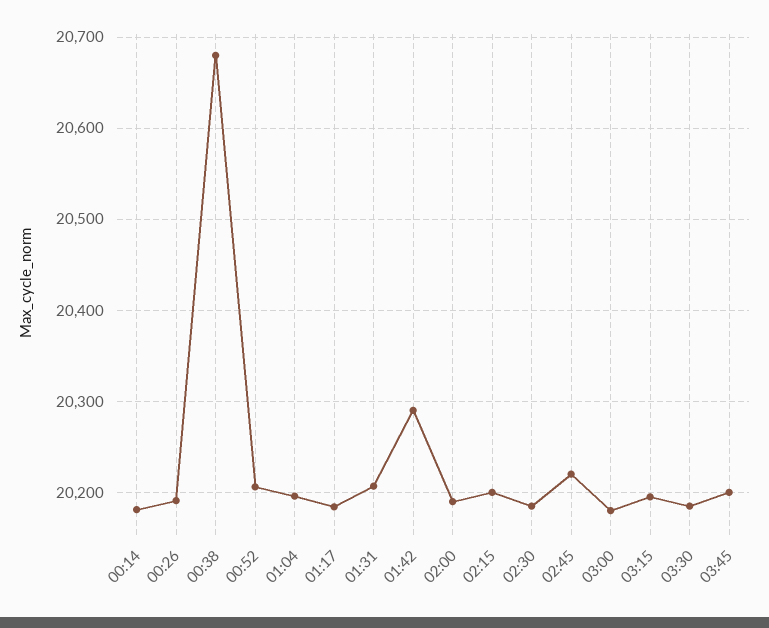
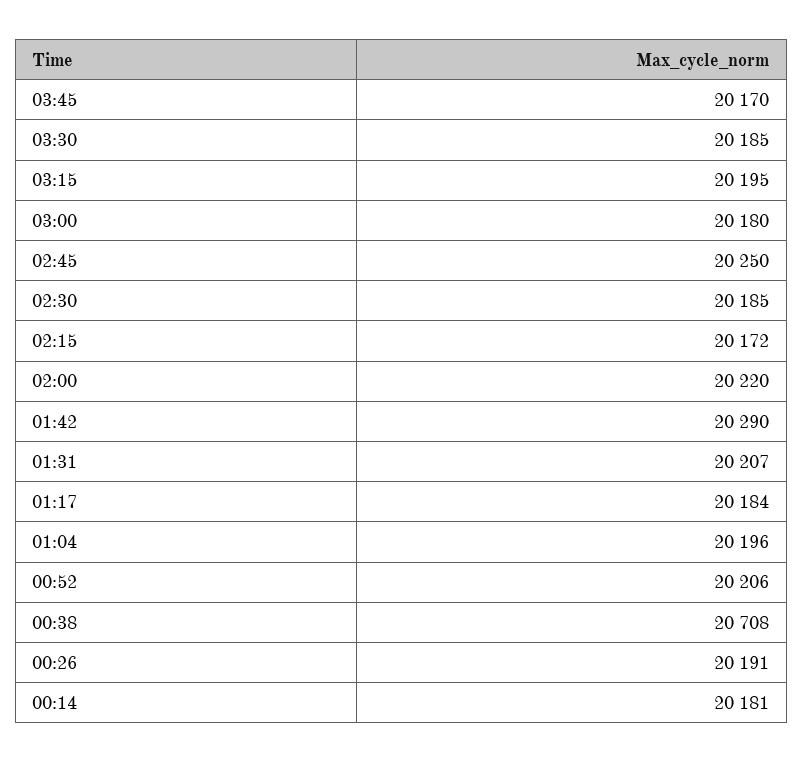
00:38: 20680 -> 20708
02:00: 20190 -> 20220
02:15: 20200 -> 20172
02:45: 20220 -> 20250
03:45: 20200 -> 20170

